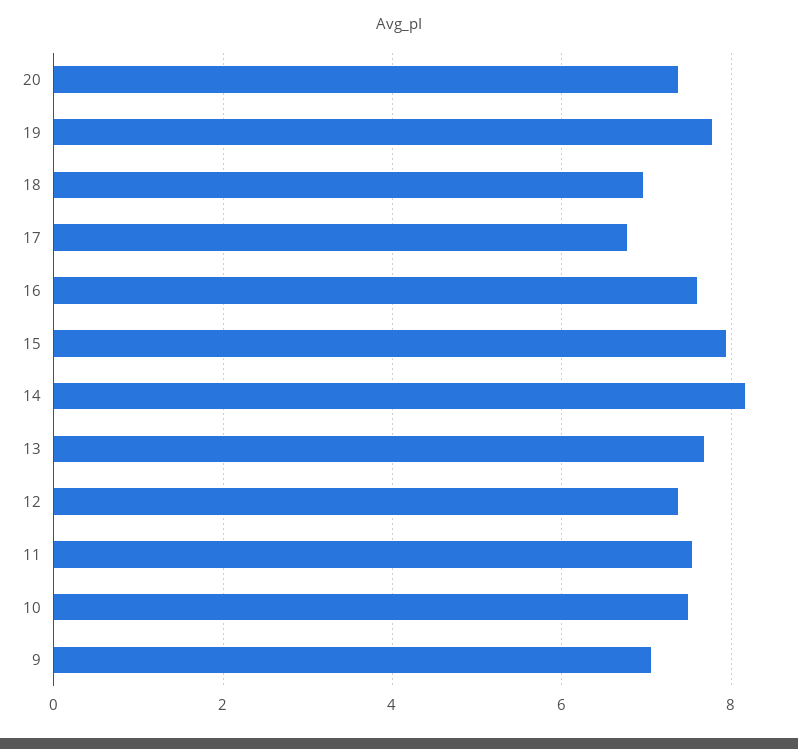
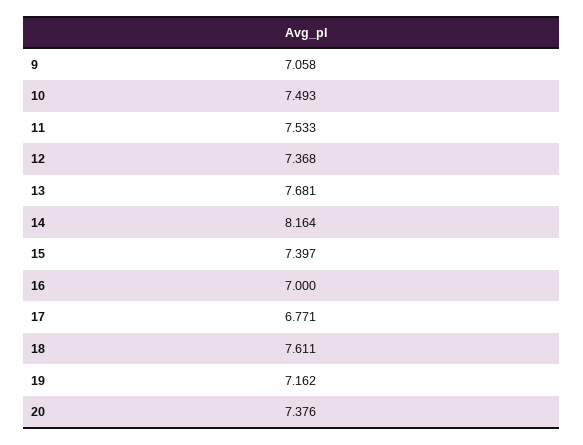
19: 7.8 -> 7.162
18: 7 -> 7.611
16: 7.6 -> 7
15: 8 -> 7.397

